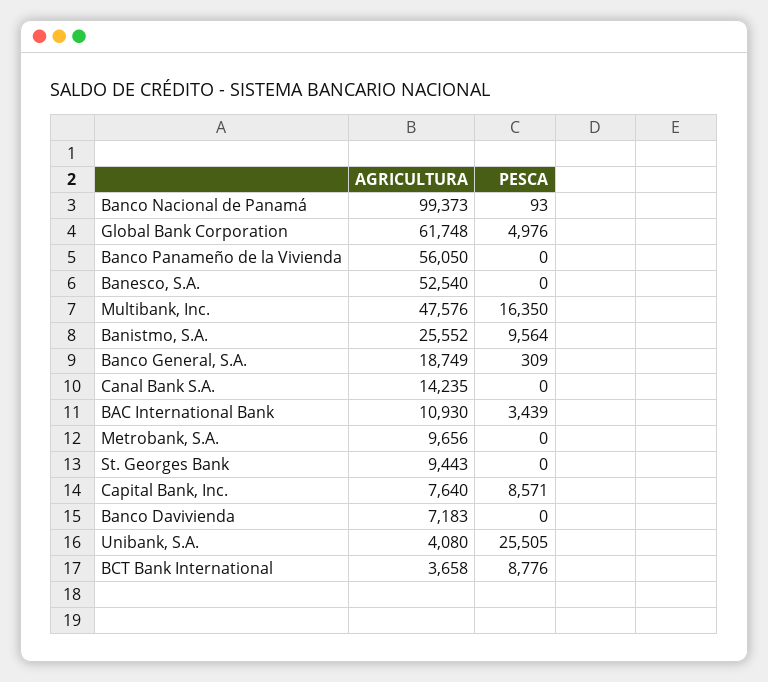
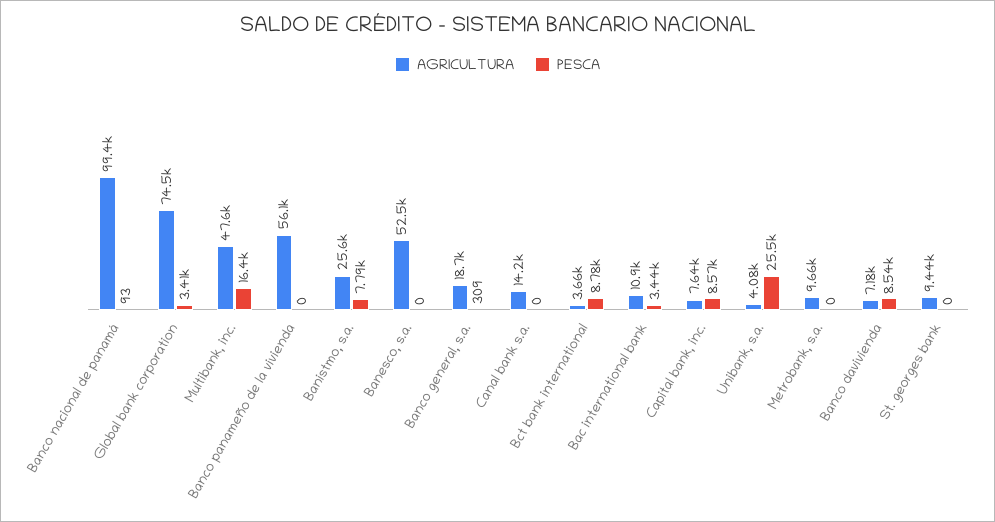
AGRICULTURA, Global Bank Corporation: 61748 -> 74500
PESCA, Global Bank Corporation: 4976 -> 3410
PESCA, Banistmo, S.A.: 9564 -> 7790
PESCA, Banco Davivienda: 0 -> 8540

